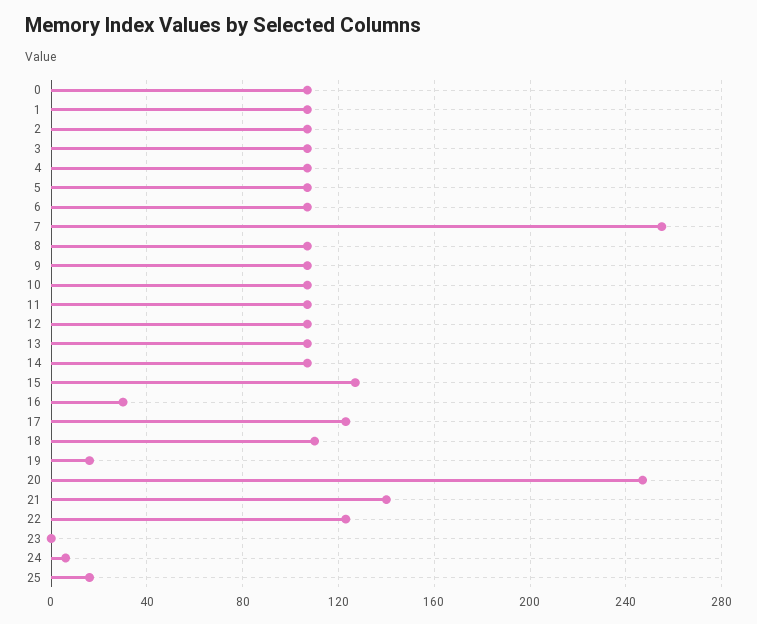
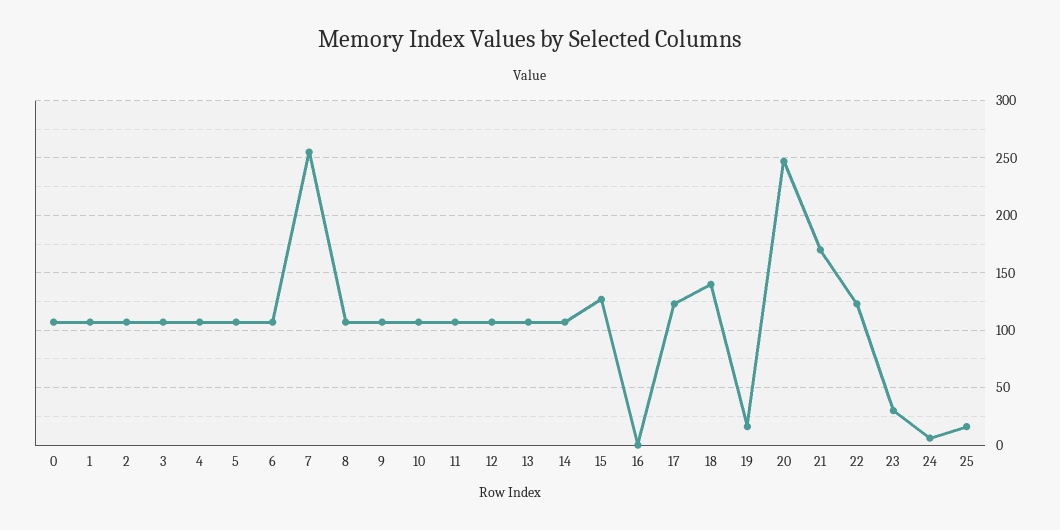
16: 30 -> 0
18: 110 -> 140
21: 140 -> 170
23: 0 -> 30

